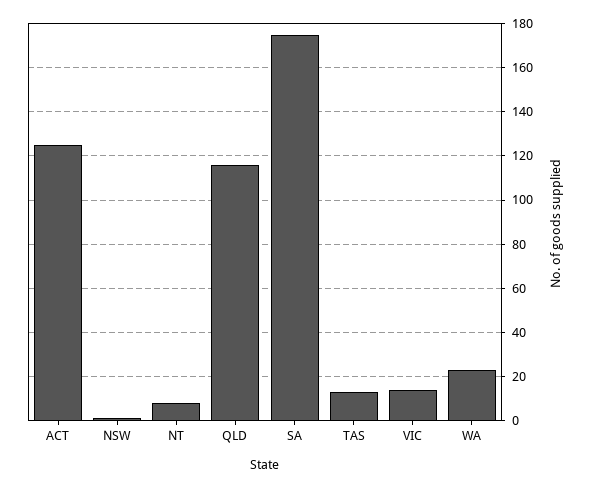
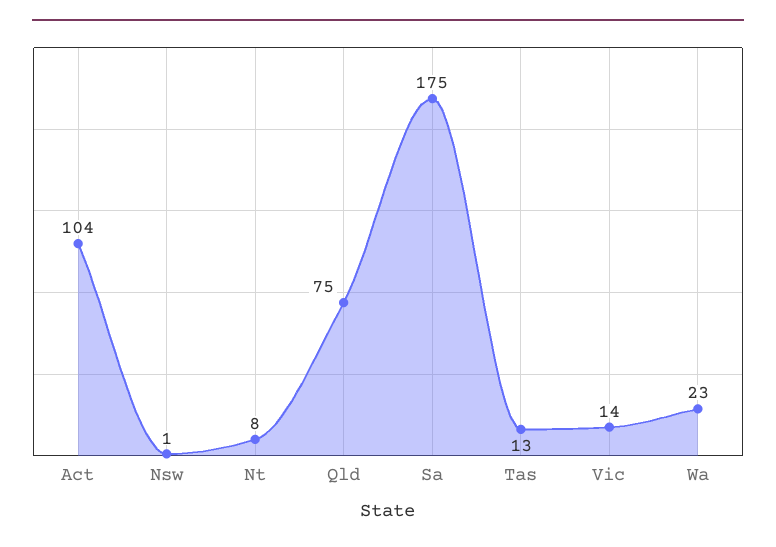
ACT: 125 -> 104
QLD: 115 -> 75

